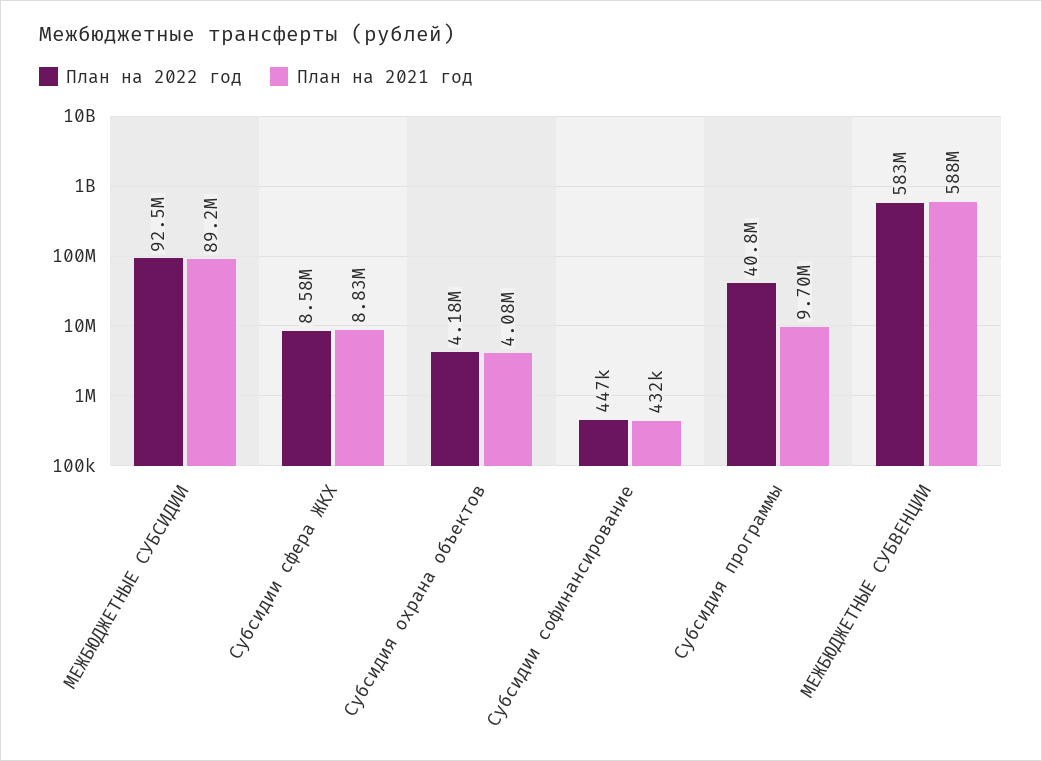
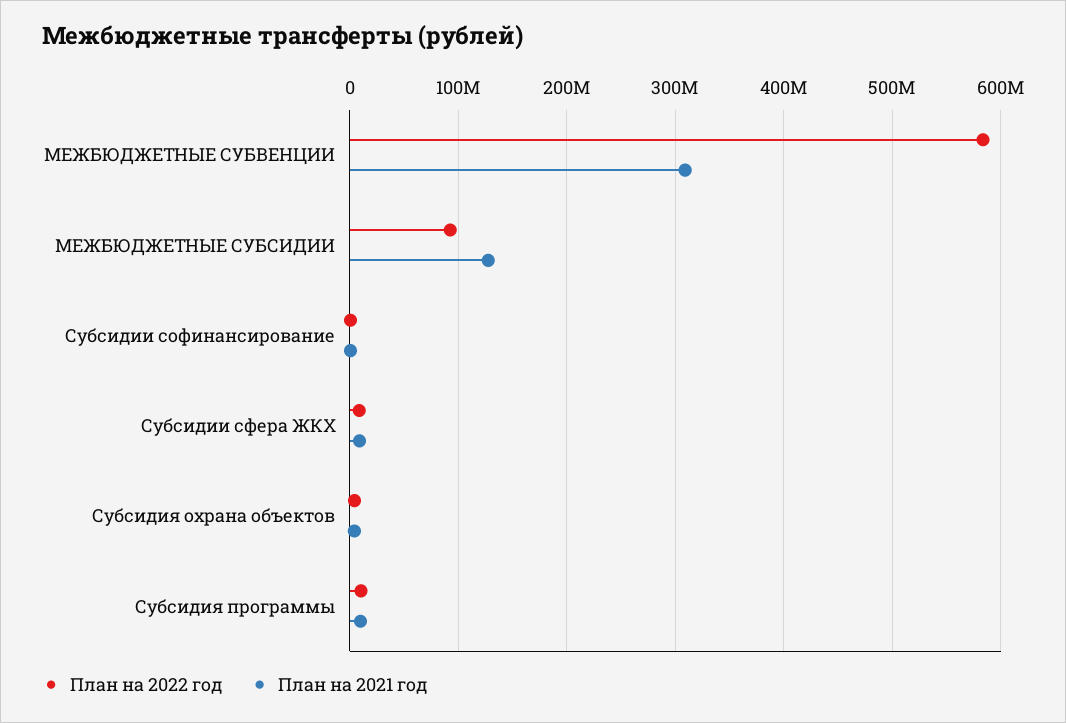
План на 2021 год, МЕЖБЮДЖЕТНЫЕ СУБСИДИИ: 89200000 -> 130000000
План на 2022 год, Субсидия программы: 40800000 -> 10000000
План на 2021 год, МЕЖБЮДЖЕТНЫЕ СУБВЕНЦИИ: 588000000 -> 310000000

